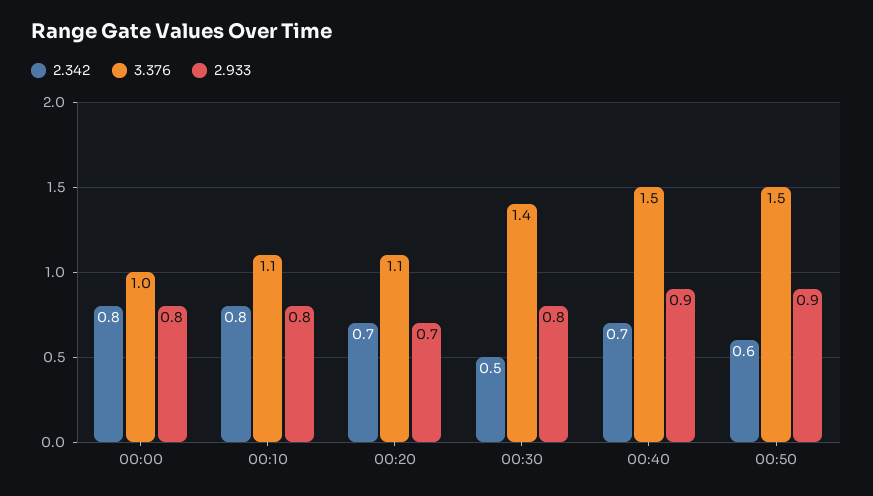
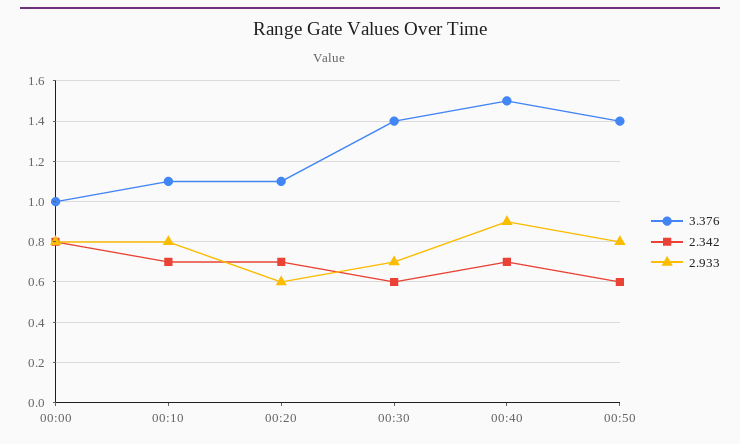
2.342, 00:10: 0.8 -> 0.7
2.933, 00:20: 0.7 -> 0.6
2.342, 00:30: 0.5 -> 0.6
2.933, 00:30: 0.8 -> 0.7
3.376, 00:50: 1.5 -> 1.4
2.933, 00:50: 0.9 -> 0.8

